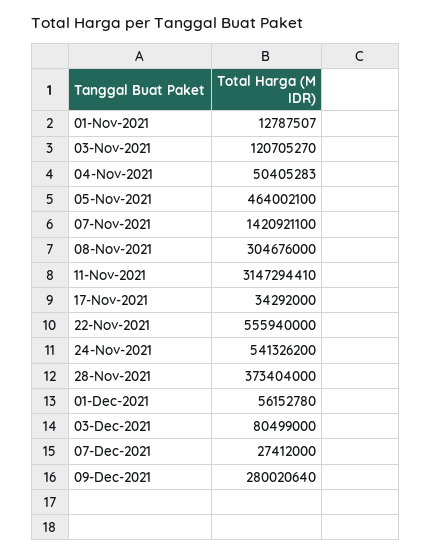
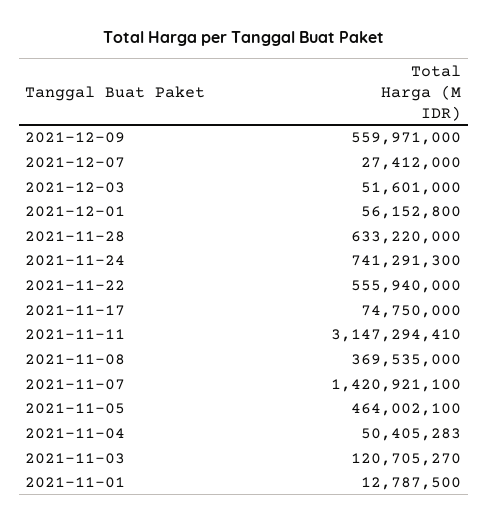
01-Nov-2021: 12787507 -> 12787500
08-Nov-2021: 304676000 -> 369535000
17-Nov-2021: 34292000 -> 74750000
24-Nov-2021: 541326200 -> 741291300
28-Nov-2021: 373404000 -> 633220000
01-Dec-2021: 56152780 -> 56152800
03-Dec-2021: 80499000 -> 51601000
09-Dec-2021: 280020640 -> 559971000

